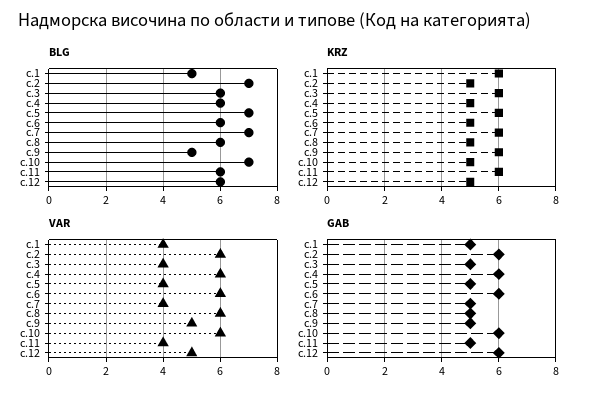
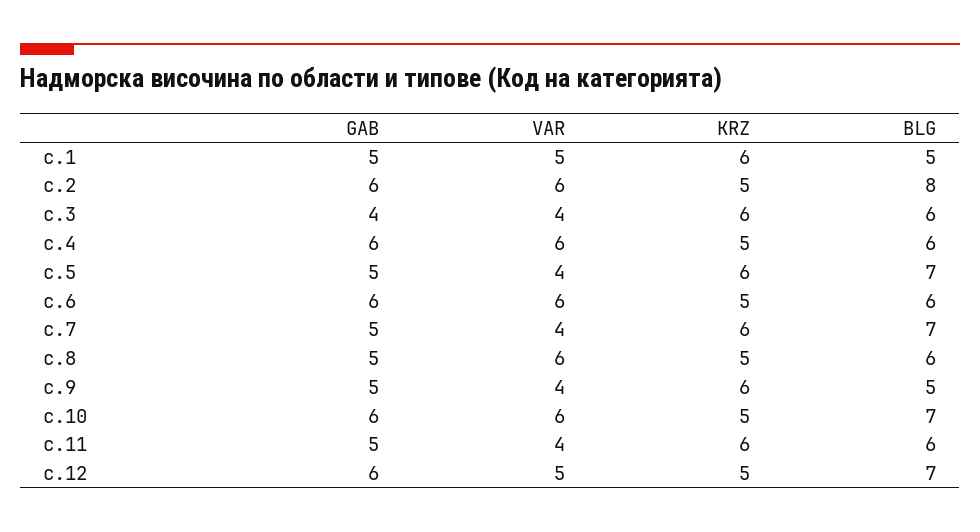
BLG, с.2: 7 -> 8
BLG, с.12: 6 -> 7
VAR, с.1: 4 -> 5
VAR, с.9: 5 -> 4
GAB, с.3: 5 -> 4

